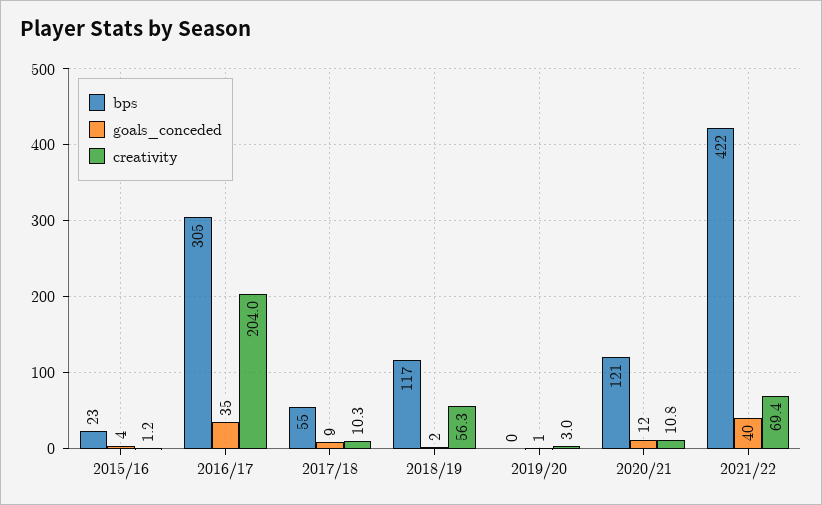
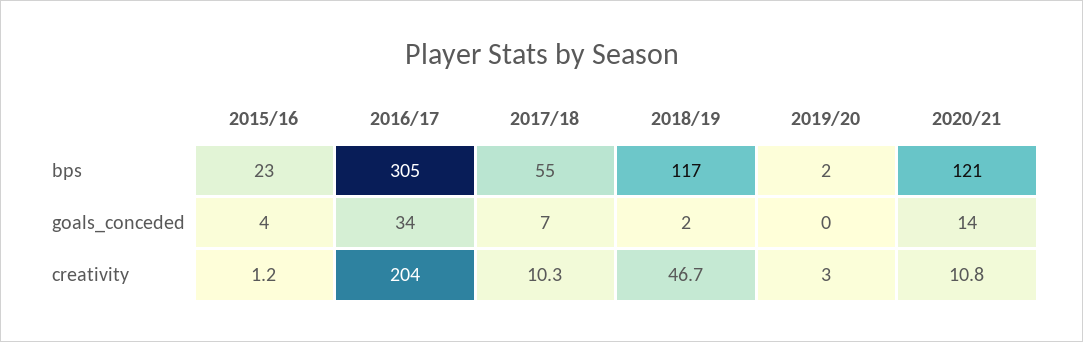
goals_conceded, 2016/17: 35 -> 34
goals_conceded, 2017/18: 9 -> 7
creativity, 2018/19: 56.3 -> 46.7
bps, 2019/20: 0 -> 2
goals_conceded, 2019/20: 1 -> 0
goals_conceded, 2020/21: 12 -> 14
bps, 2021/22: 422 -> none
goals_conceded, 2021/22: 40 -> none
creativity, 2021/22: 69.4 -> none

